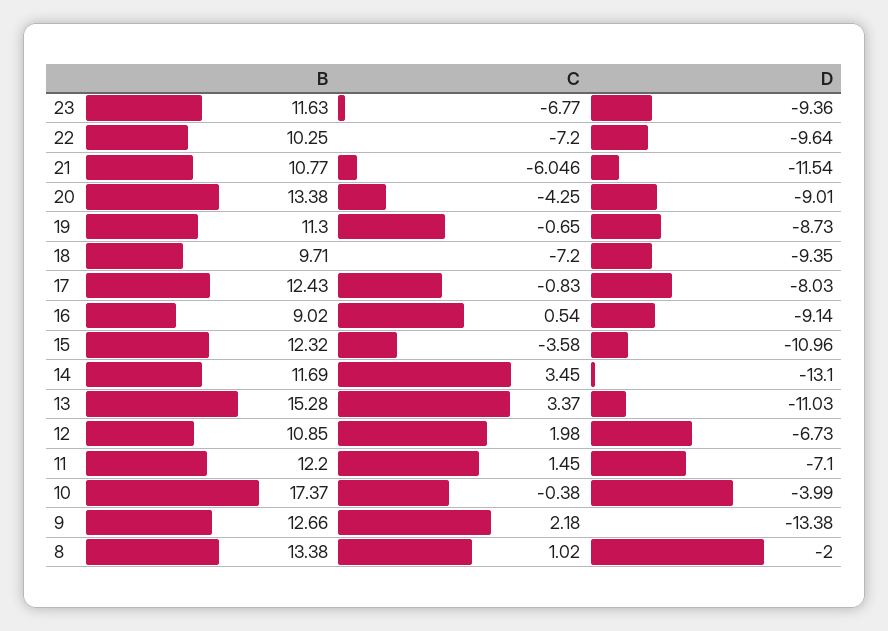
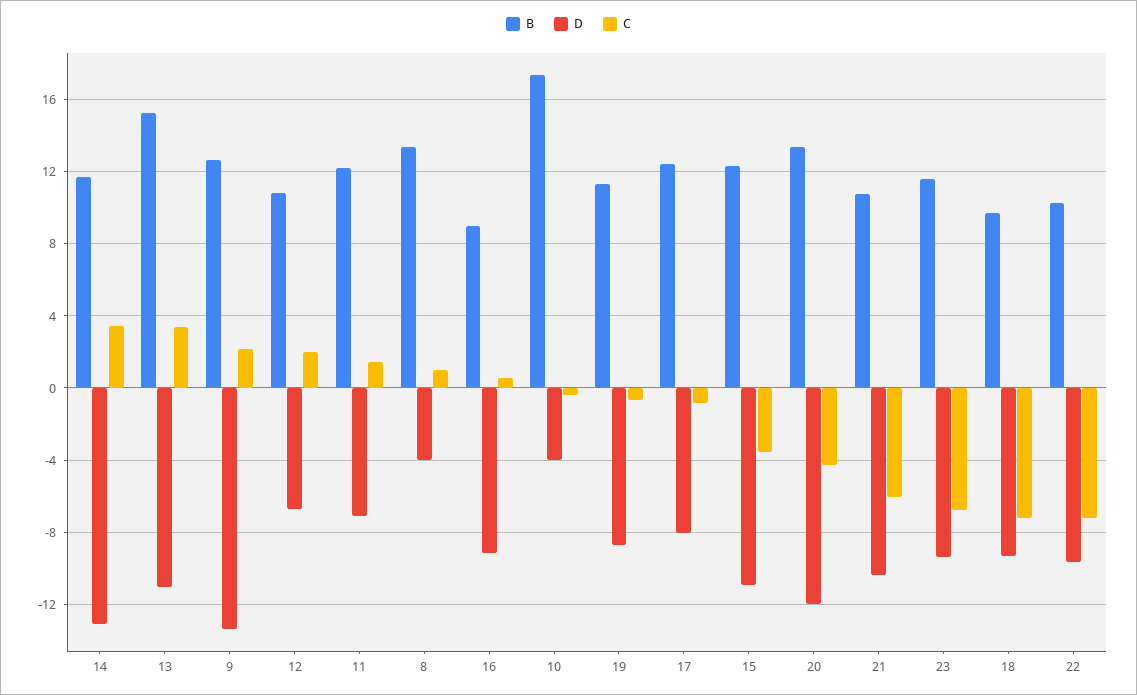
D, 21: -11.54 -> -10.5
D, 20: -9.01 -> -12
D, 8: -2 -> -4

